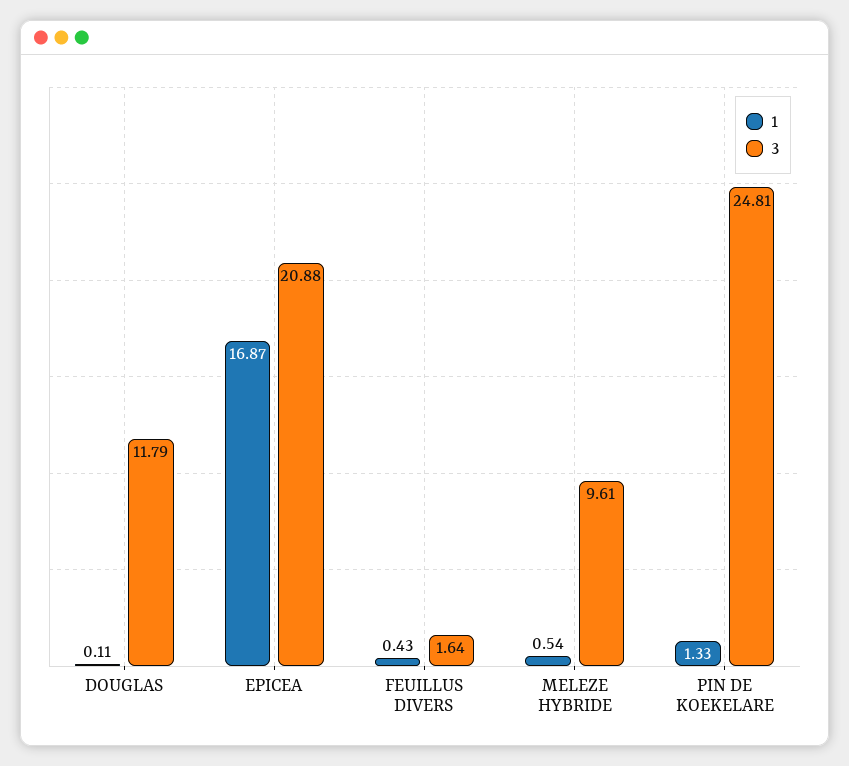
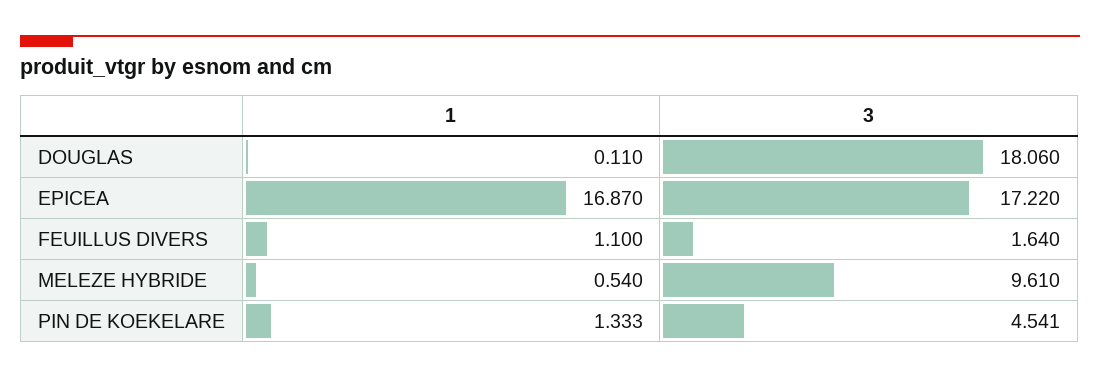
3, DOUGLAS: 11.79 -> 18.06
3, EPICEA: 20.88 -> 17.22
1, FEUILLUS DIVERS: 0.43 -> 1.1
3, PIN DE KOEKELARE: 24.81 -> 4.541

